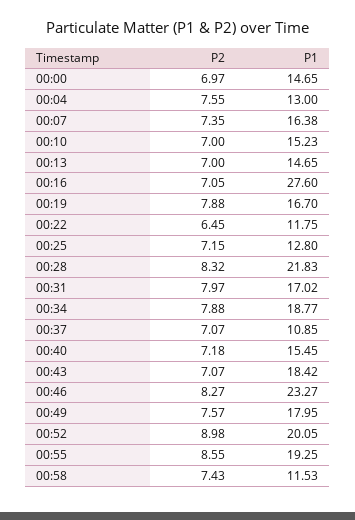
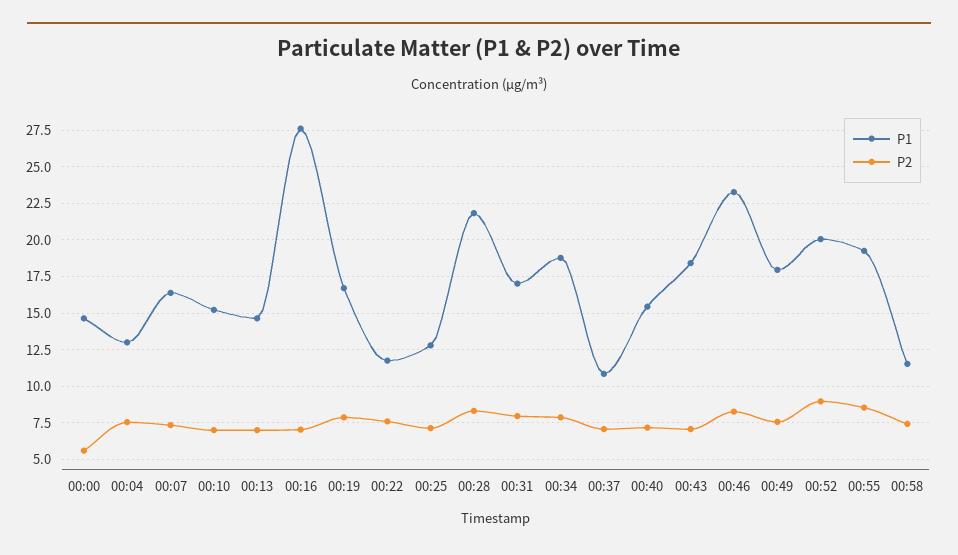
P2, 00:00: 6.97 -> 5.5
P2, 00:22: 6.45 -> 7.5

